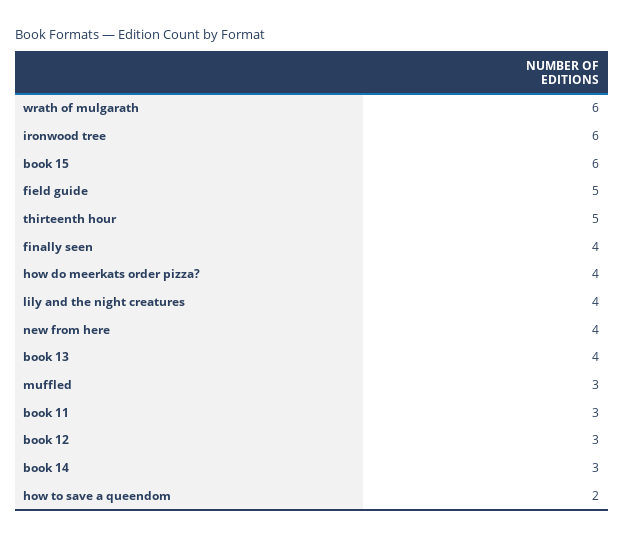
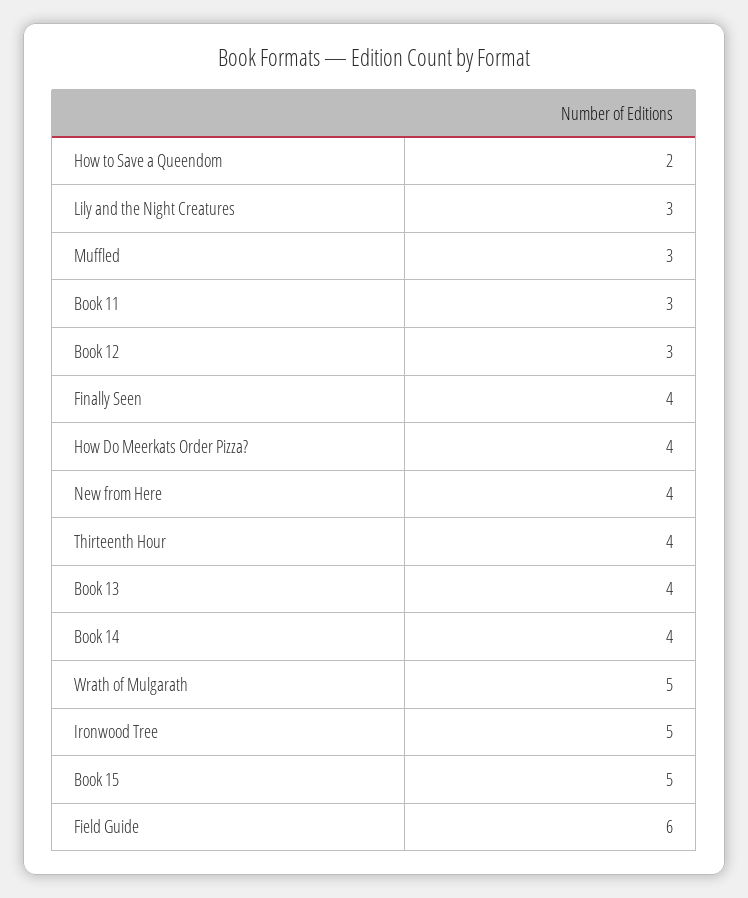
wrath of mulgarath: 6 -> 5
ironwood tree: 6 -> 5
book 15: 6 -> 5
field guide: 5 -> 6
thirteenth hour: 5 -> 4
lily and the night creatures: 4 -> 3
book 14: 3 -> 4

